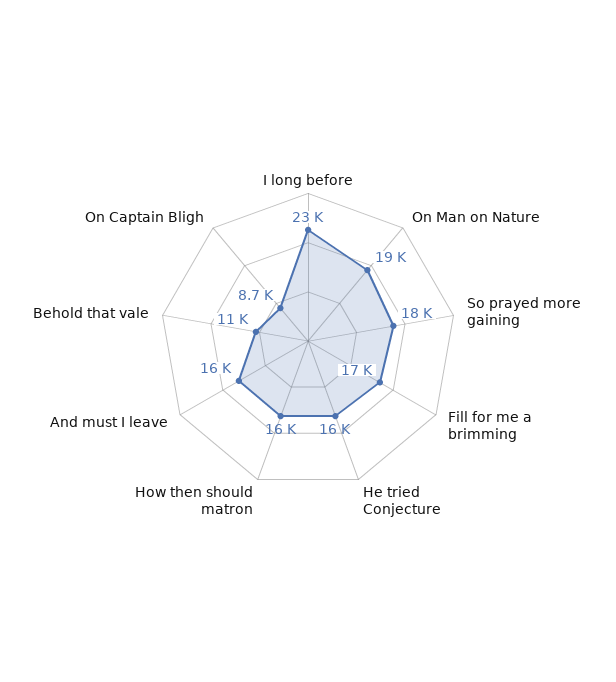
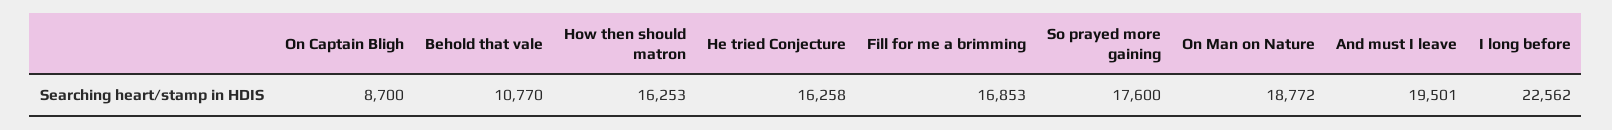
And must I leave: 16000 -> 19501

